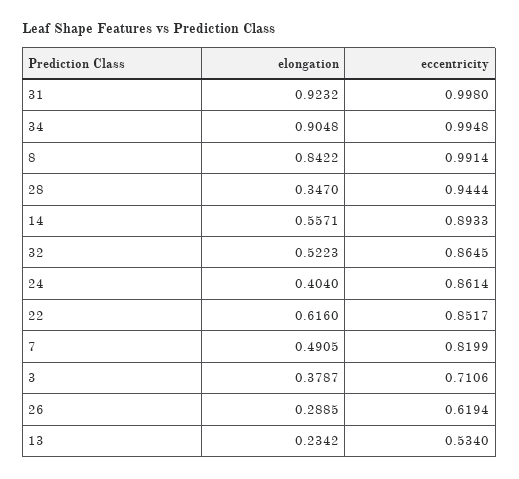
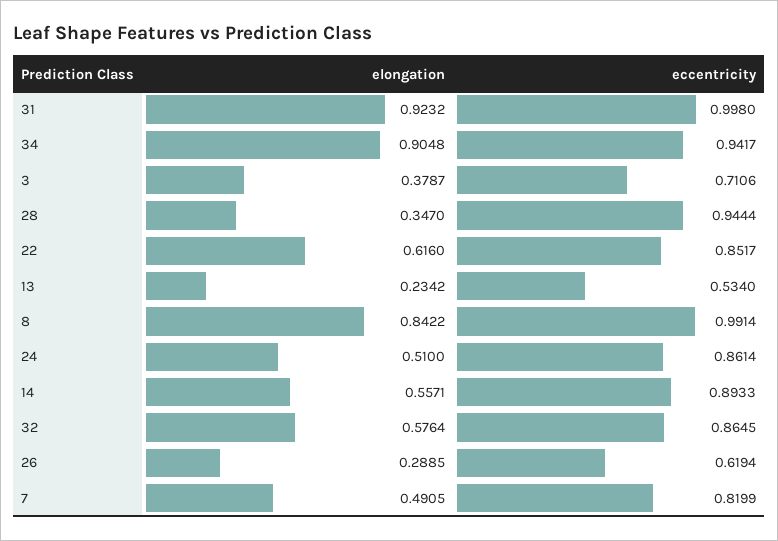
eccentricity, 34: 0.9948 -> 0.9417
elongation, 32: 0.5223 -> 0.5764
elongation, 24: 0.404 -> 0.51

